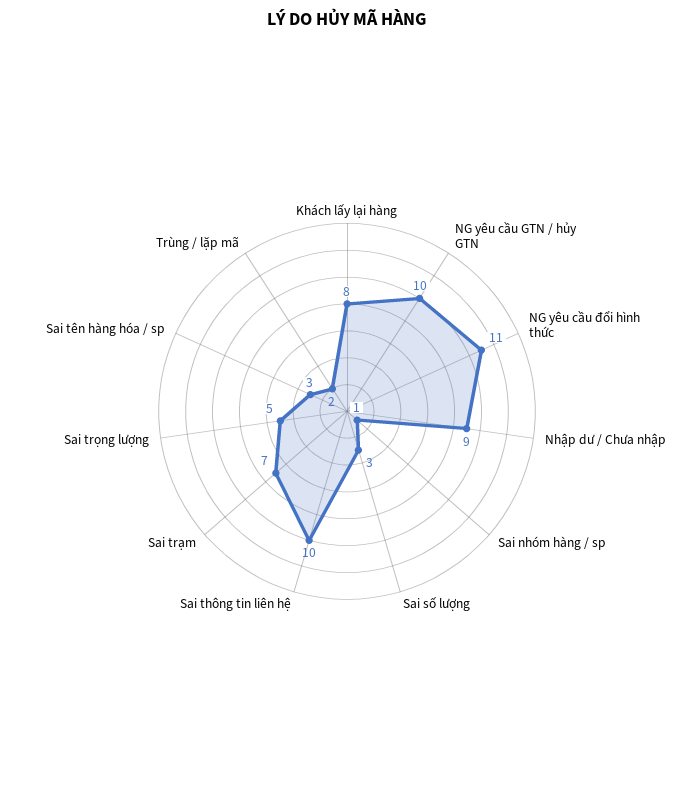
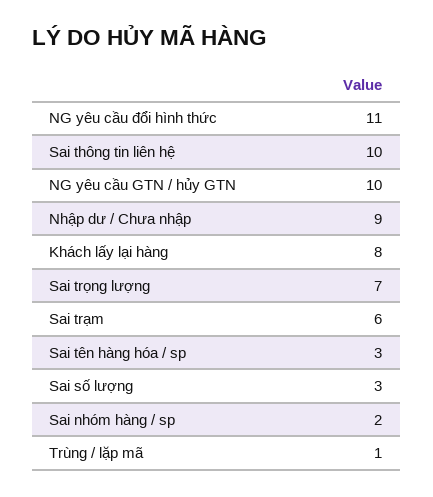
Sai nhóm hàng / sp: 1 -> 2
Sai trạm: 7 -> 6
Sai trọng lượng: 5 -> 7
Trùng / lặp mã: 2 -> 1

